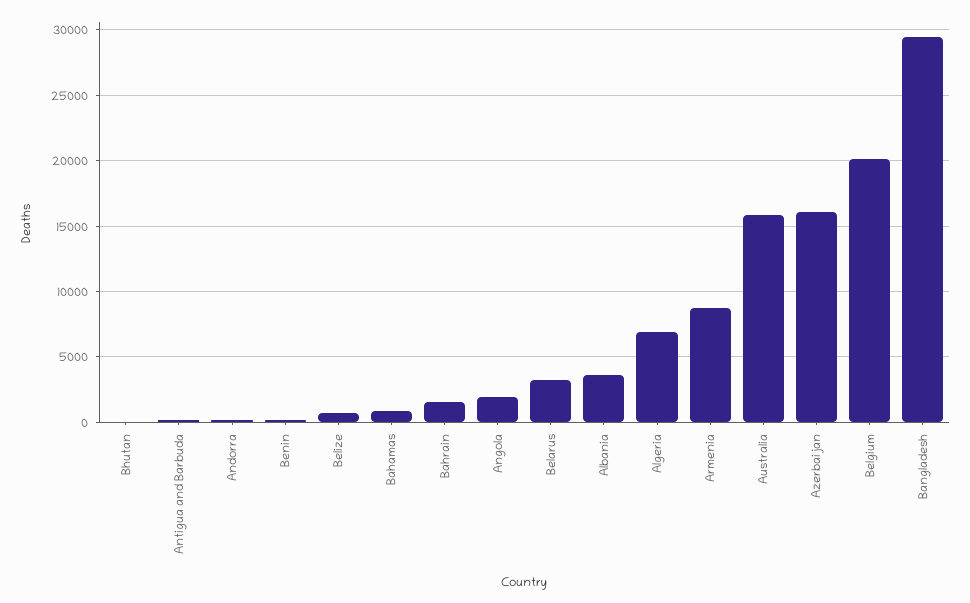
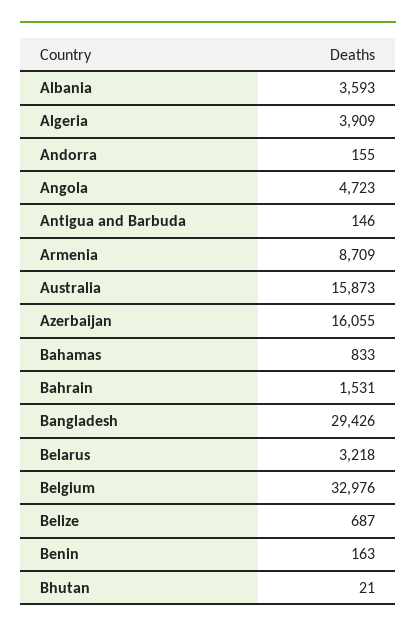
Angola: 2000 -> 4723
Algeria: 7000 -> 3909
Belgium: 20000 -> 32976

